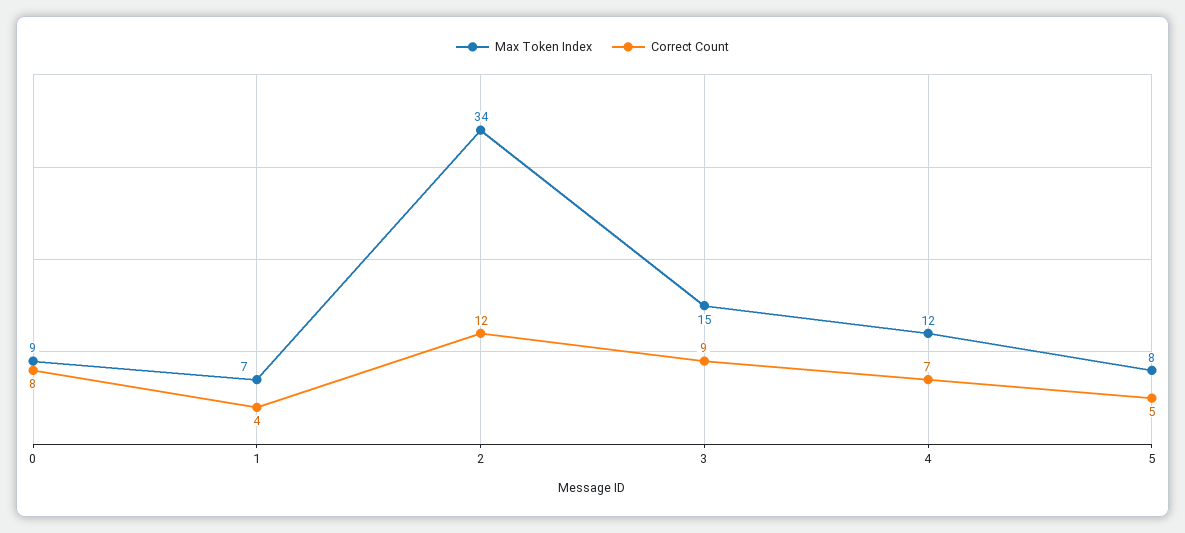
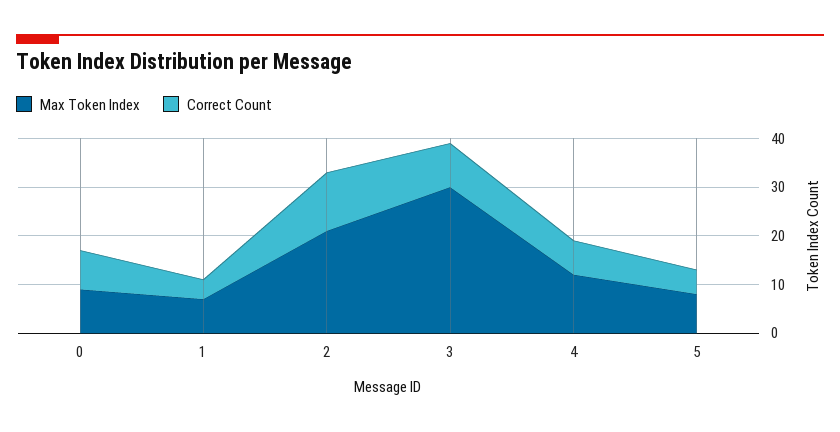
Max Token Index, 2: 34 -> 20
Max Token Index, 3: 15 -> 30

